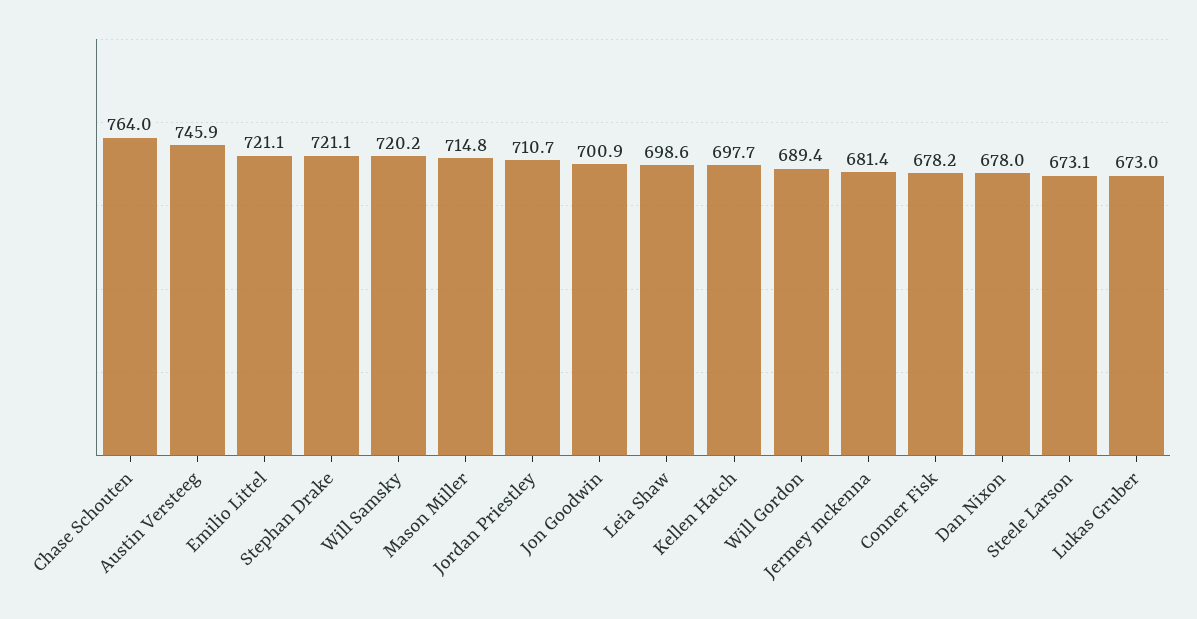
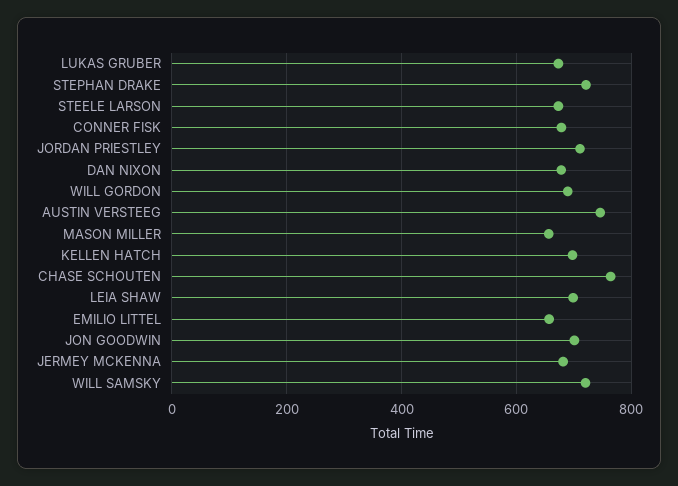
Emilio Littel: 721.1 -> 660
Mason Miller: 714.8 -> 660

